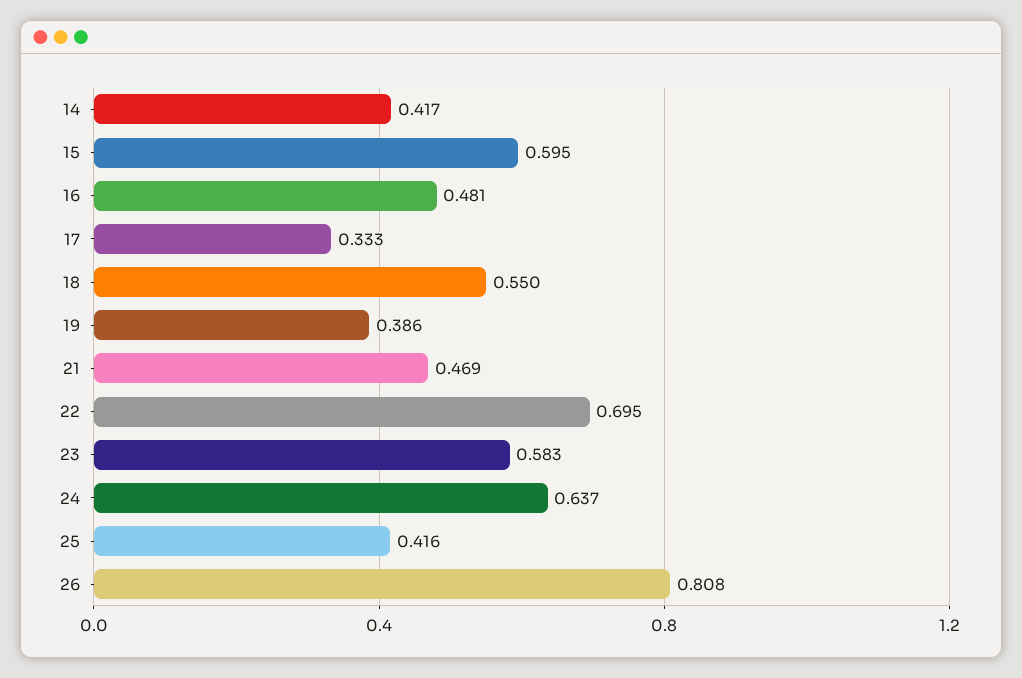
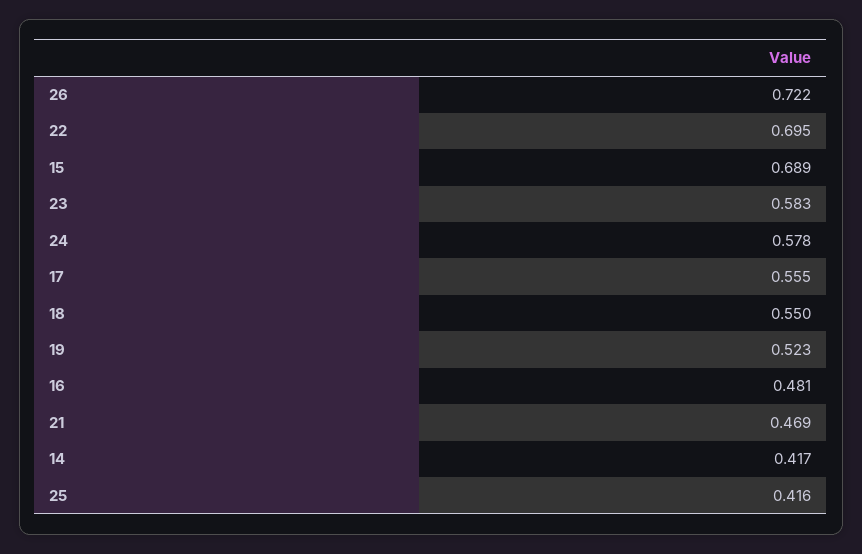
15: 0.595 -> 0.689
17: 0.333 -> 0.555
19: 0.386 -> 0.523
24: 0.637 -> 0.578
26: 0.808 -> 0.722

